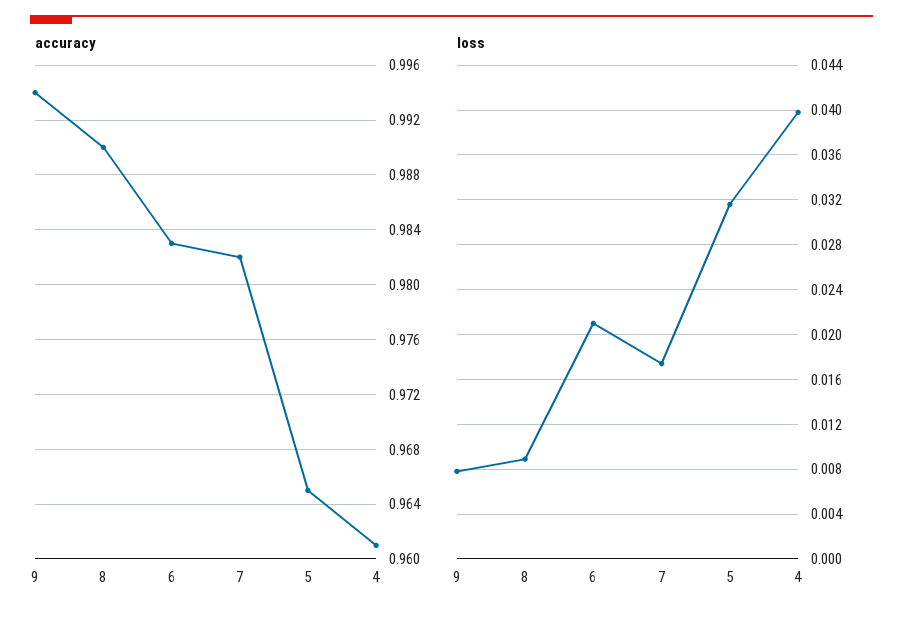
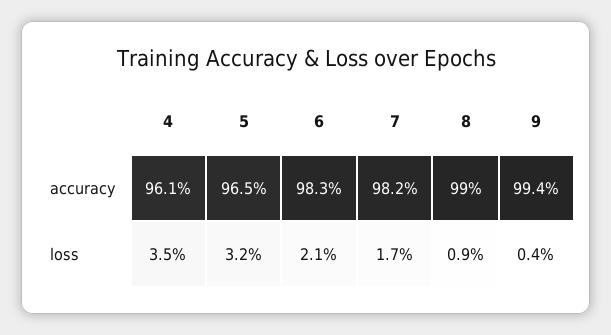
loss, 9: 0.008 -> 0.004
loss, 4: 0.04 -> 0.035

